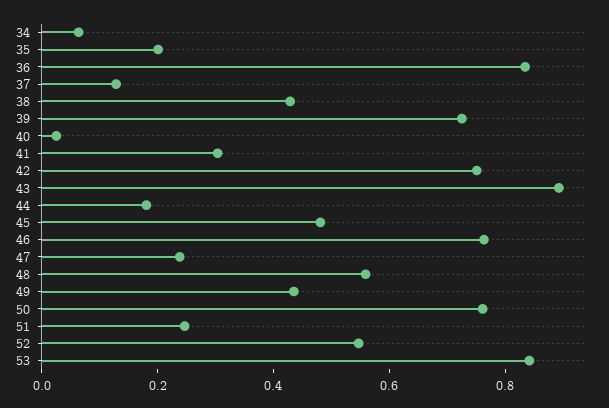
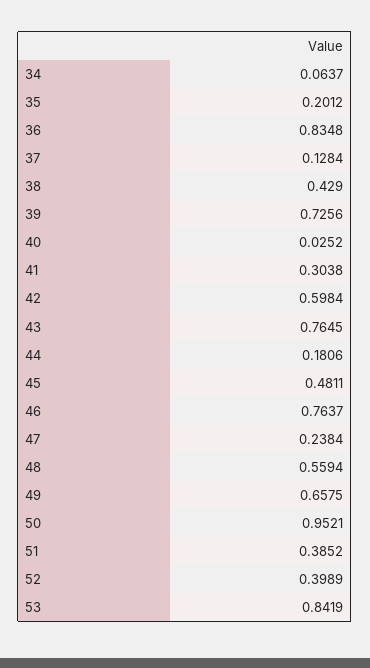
42: 0.75 -> 0.5984
43: 0.9 -> 0.7645
49: 0.45 -> 0.6575
50: 0.75 -> 0.9521
51: 0.25 -> 0.3852
52: 0.55 -> 0.3989

